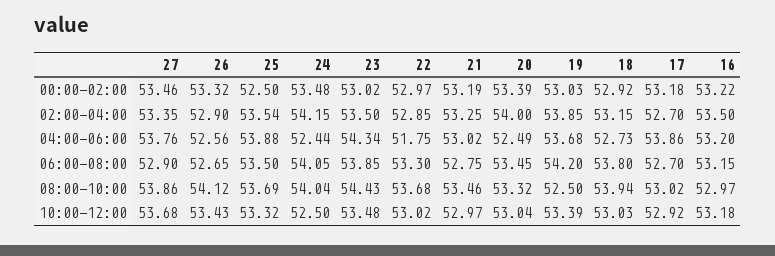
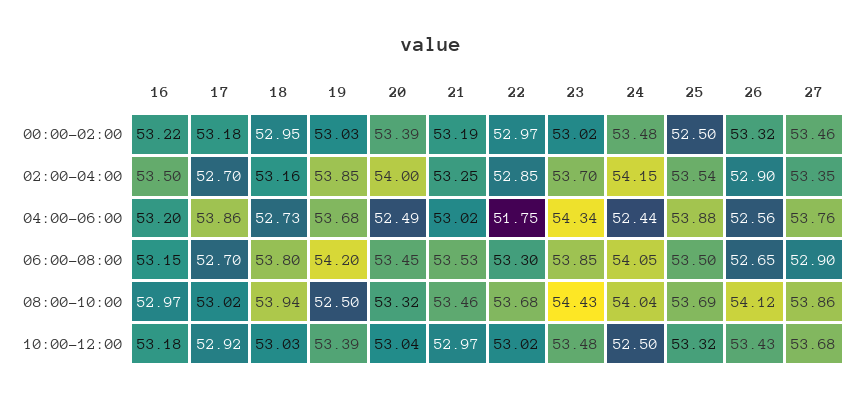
18, 00:00-02:00: 52.92 -> 52.95
23, 02:00-04:00: 53.5 -> 53.7
18, 02:00-04:00: 53.15 -> 53.16
21, 06:00-08:00: 52.75 -> 53.53

